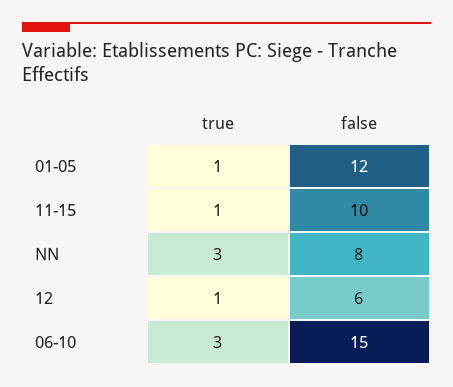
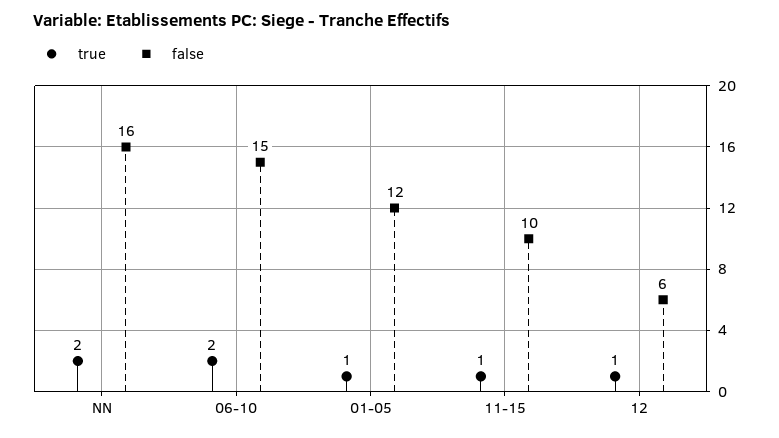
true, NN: 3 -> 2
false, NN: 8 -> 16
true, 06-10: 3 -> 2

